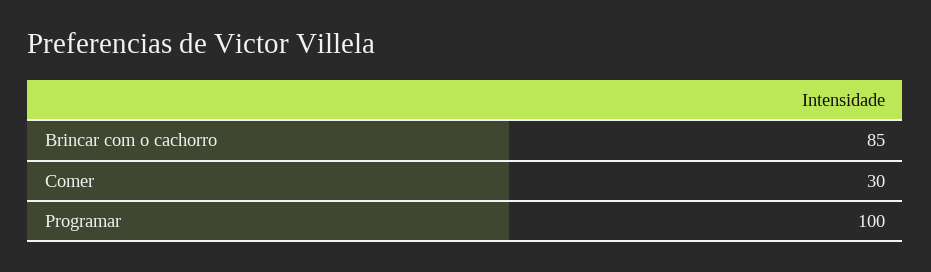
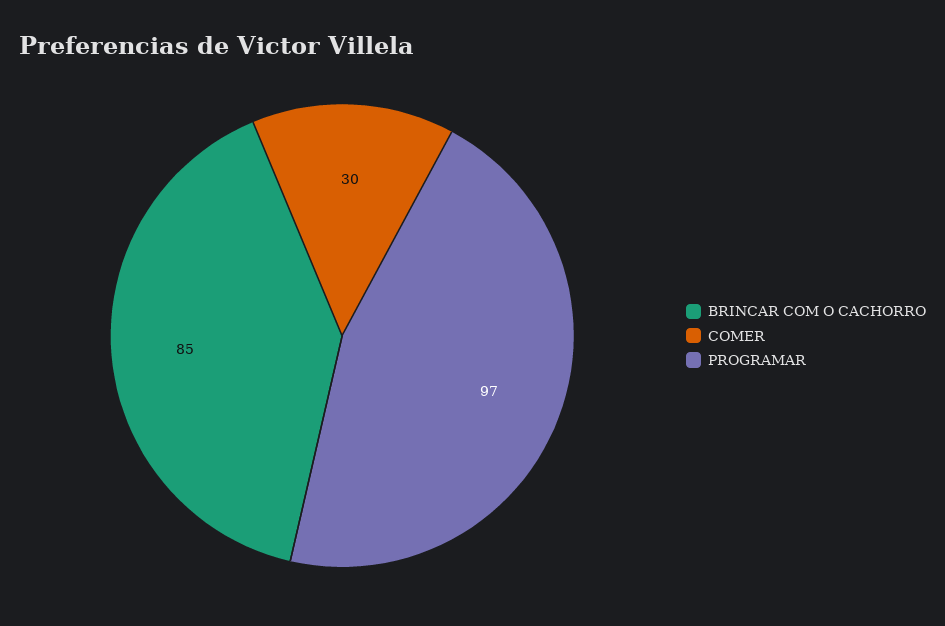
Programar: 100 -> 97

